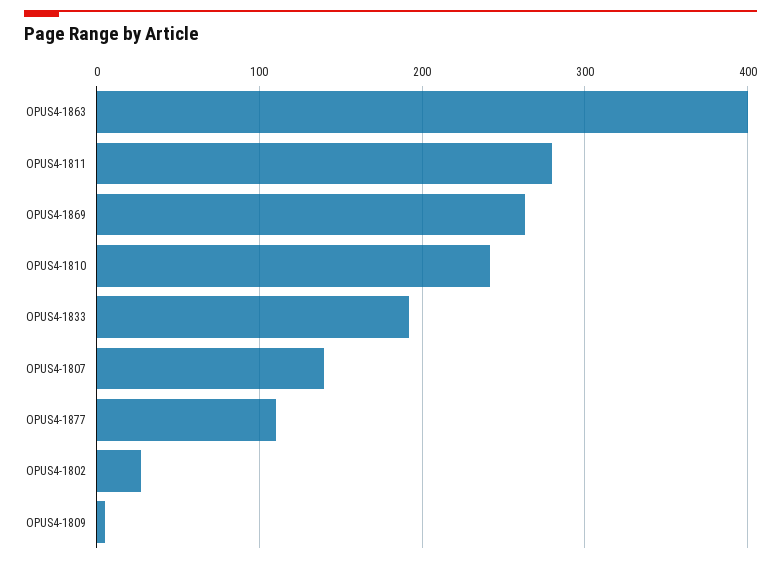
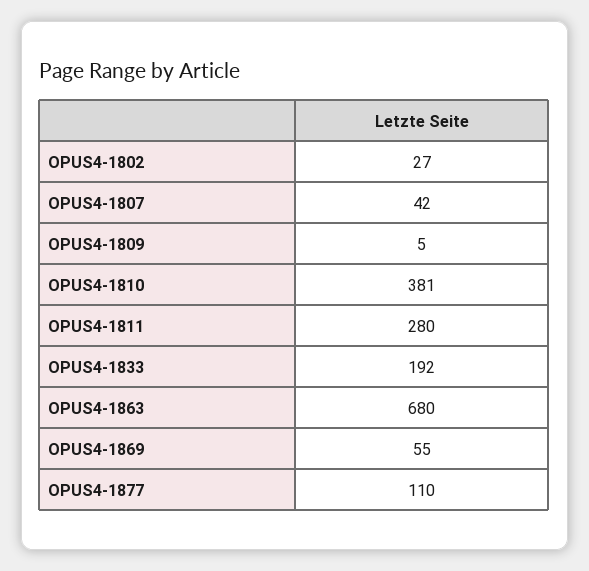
OPUS4-1863: 400 -> 680
OPUS4-1869: 260 -> 55
OPUS4-1810: 240 -> 381
OPUS4-1807: 140 -> 42

